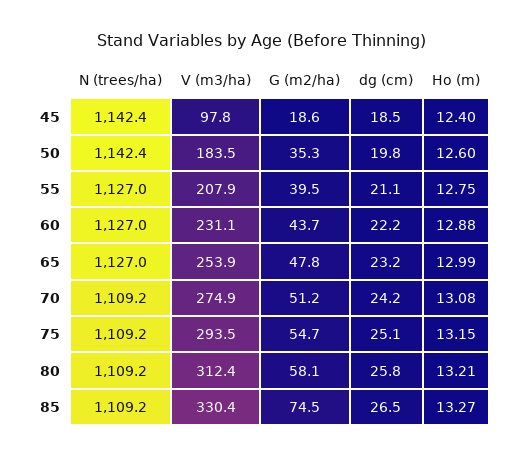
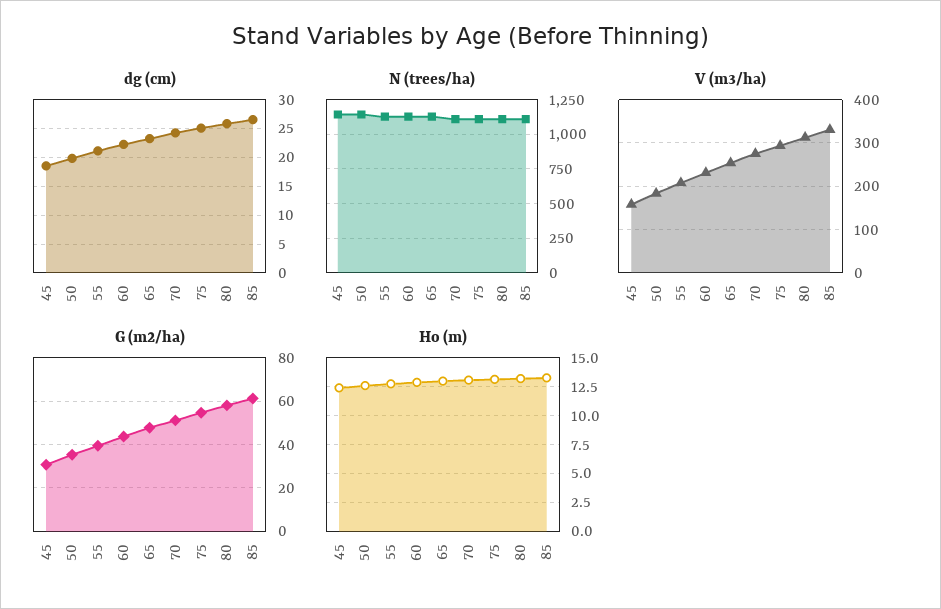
V (m3/ha), 45: 97.8 -> 160
G (m2/ha), 45: 18.6 -> 30
G (m2/ha), 85: 74.5 -> 60

